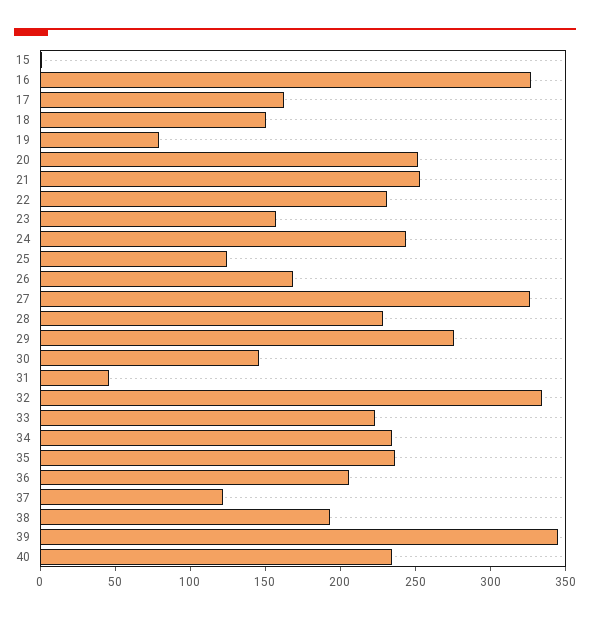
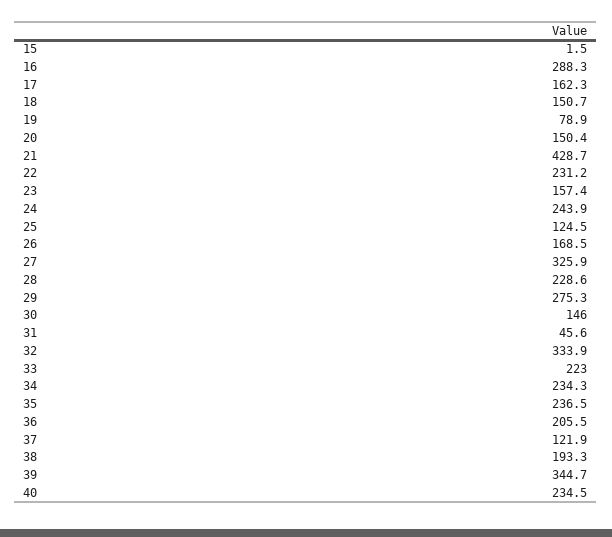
16: 330 -> 288.3
20: 250 -> 150.4
21: 250 -> 428.7

